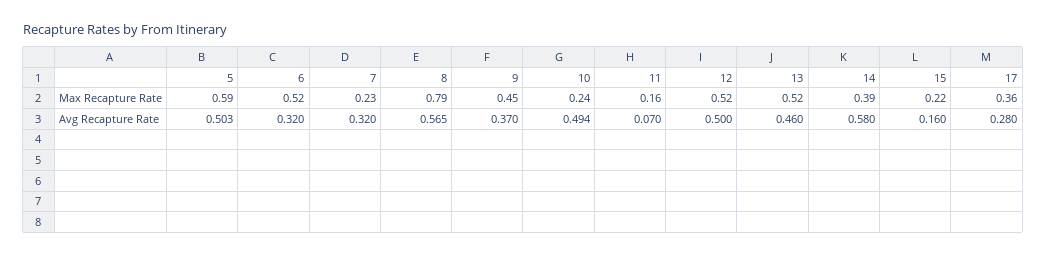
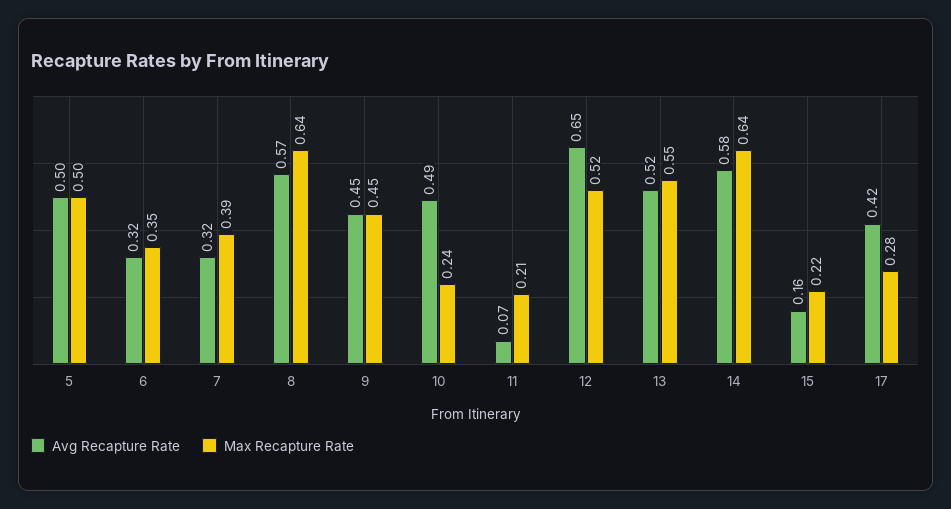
Max Recapture Rate, 5: 0.59 -> 0.5
Max Recapture Rate, 6: 0.52 -> 0.35
Max Recapture Rate, 7: 0.23 -> 0.39
Max Recapture Rate, 8: 0.79 -> 0.64
Max Recapture Rate, 11: 0.16 -> 0.21
Max Recapture Rate, 13: 0.52 -> 0.55
Max Recapture Rate, 14: 0.39 -> 0.64
Max Recapture Rate, 17: 0.36 -> 0.28
Avg Recapture Rate, 9: 0.37 -> 0.45
Avg Recapture Rate, 12: 0.5 -> 0.65
Avg Recapture Rate, 13: 0.46 -> 0.52
Avg Recapture Rate, 17: 0.28 -> 0.42

